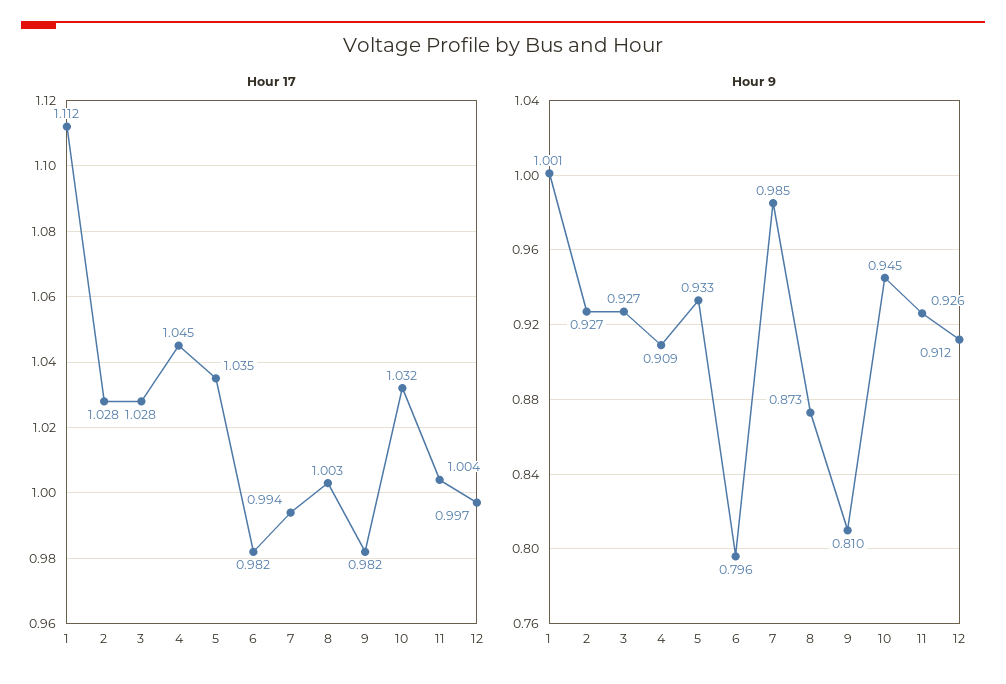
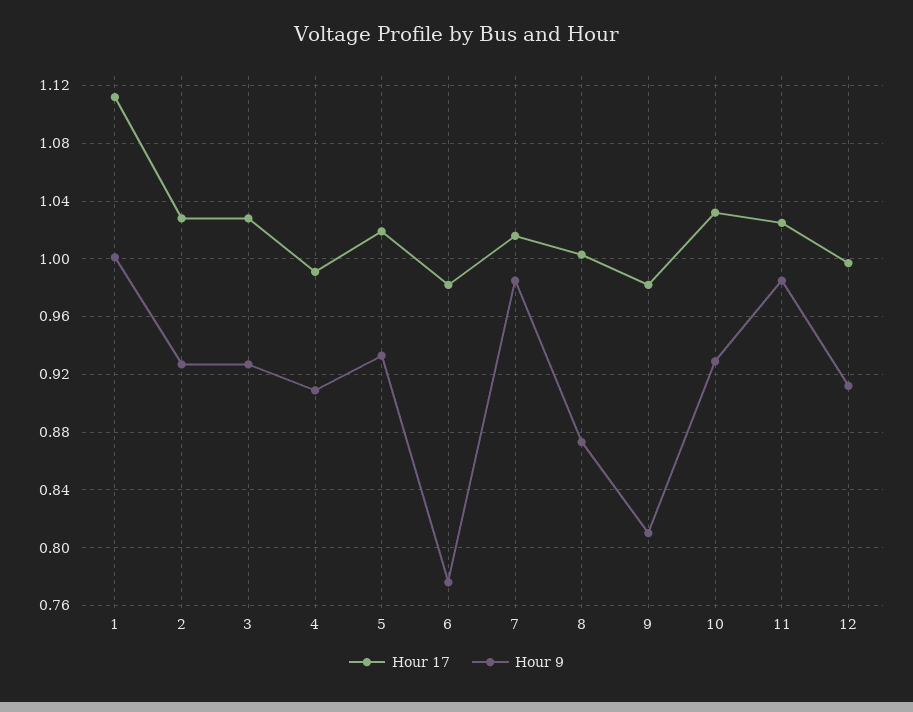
Hour 17, 4: 1.045 -> 0.99
Hour 17, 5: 1.035 -> 1.02
Hour 17, 7: 0.994 -> 1.015
Hour 17, 11: 1.004 -> 1.025
Hour 9, 6: 0.796 -> 0.775
Hour 9, 10: 0.945 -> 0.93
Hour 9, 11: 0.926 -> 0.985

